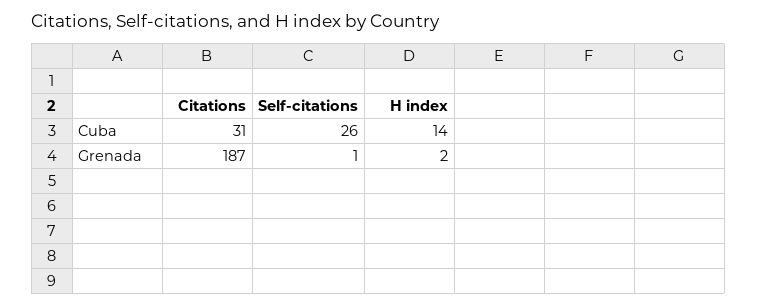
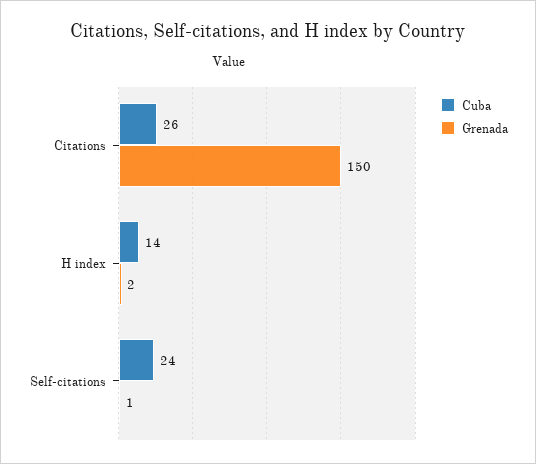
Cuba, Citations: 31 -> 26
Cuba, Self-citations: 26 -> 24
Grenada, Citations: 187 -> 150

